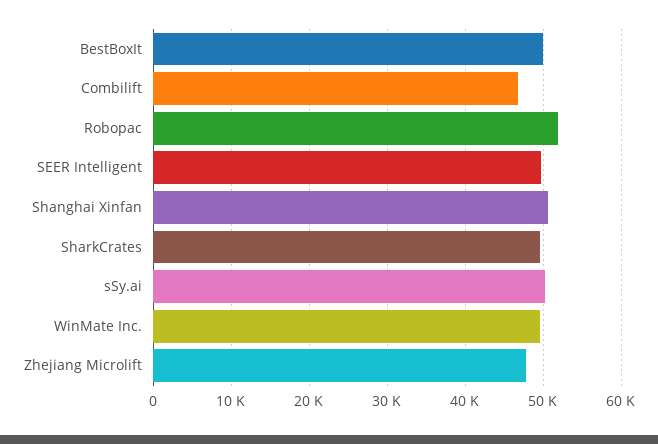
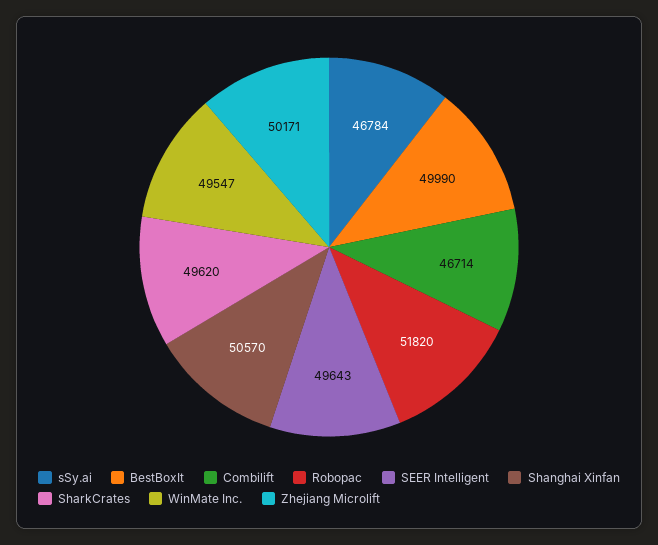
sSy.ai: 50000 -> 46784
Zhejiang Microlift: 48000 -> 50171

